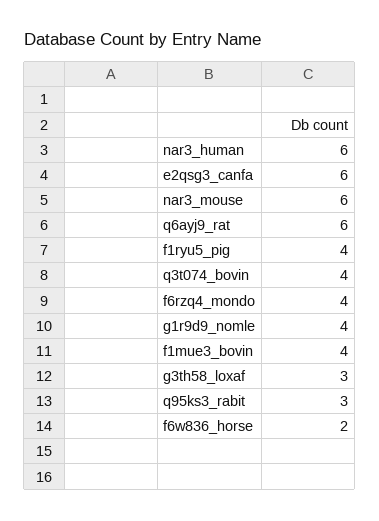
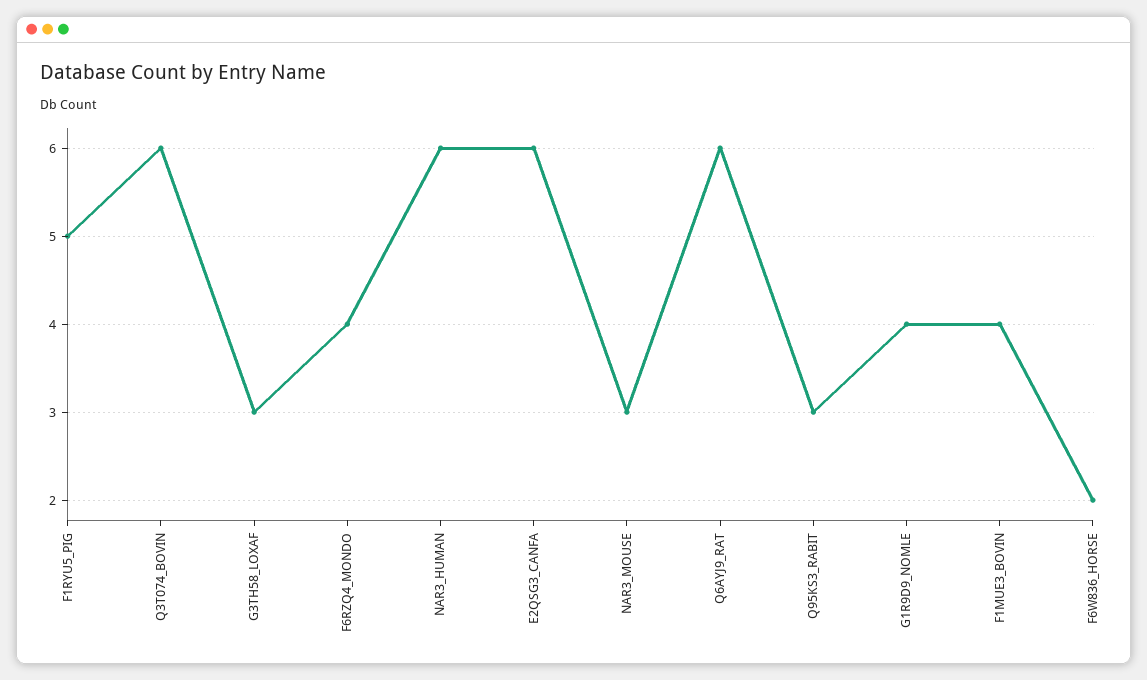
nar3_mouse: 6 -> 3
f1ryu5_pig: 4 -> 5
q3t074_bovin: 4 -> 6

